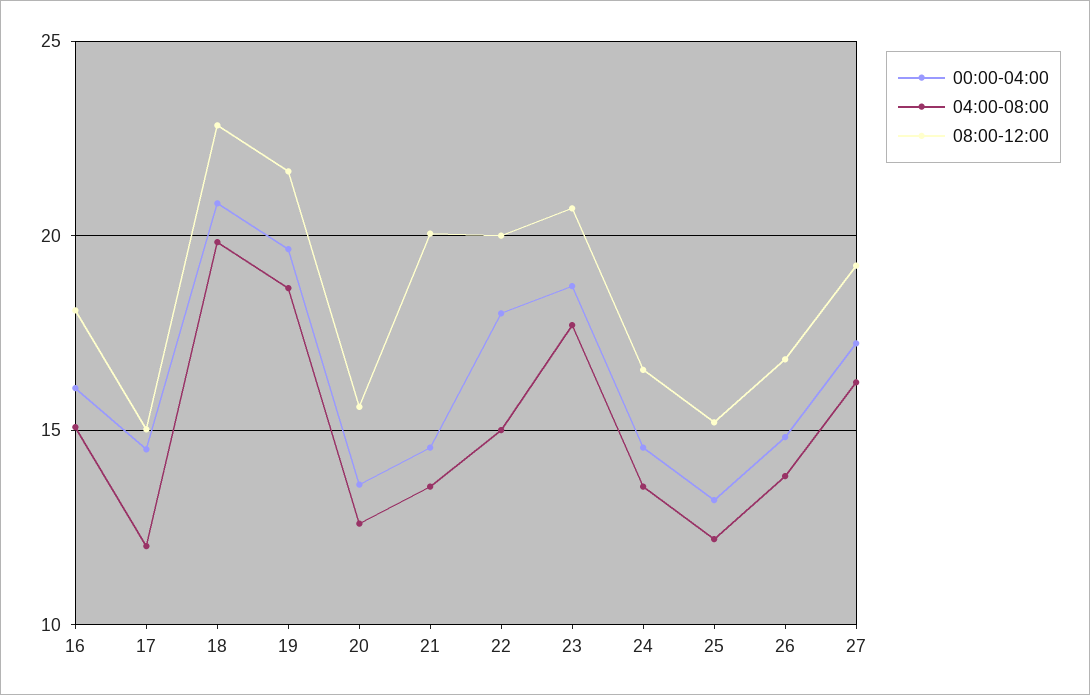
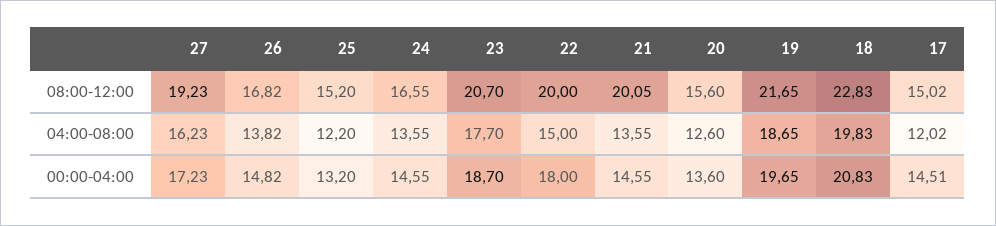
00:00-04:00, 16: 16 -> none
04:00-08:00, 16: 15 -> none
08:00-12:00, 16: 18 -> none

